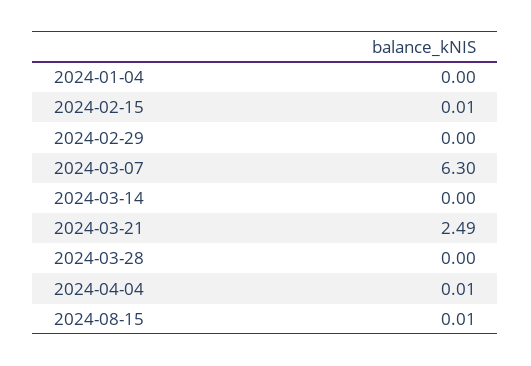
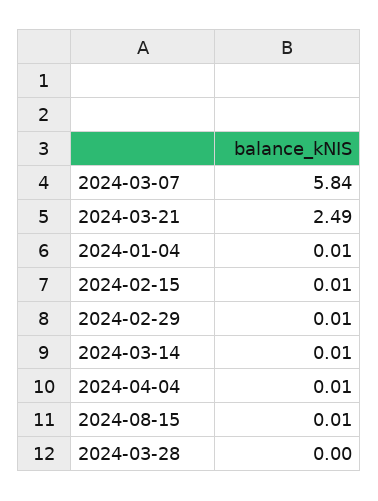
2024-01-04: 0 -> 0.01
2024-02-29: 0 -> 0.01
2024-03-07: 6.3 -> 5.84
2024-03-14: 0 -> 0.01

